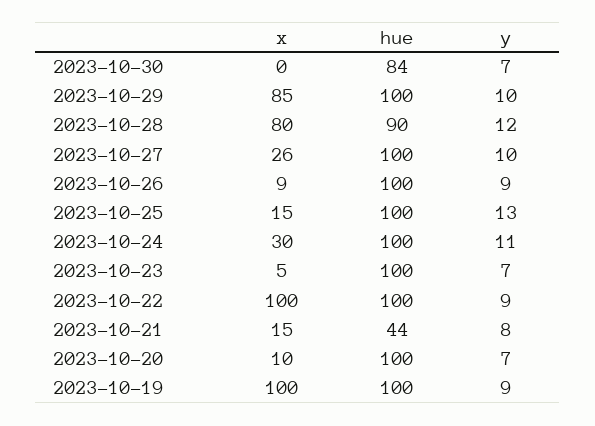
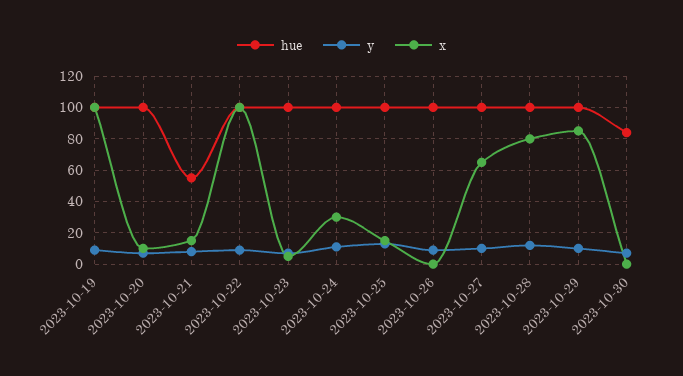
hue, 2023-10-28: 90 -> 100
x, 2023-10-27: 26 -> 65
x, 2023-10-26: 9 -> 0
hue, 2023-10-21: 44 -> 55

